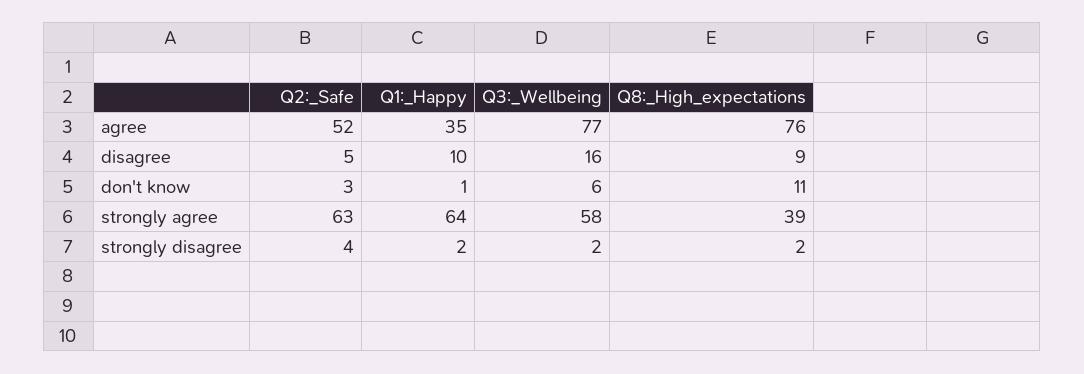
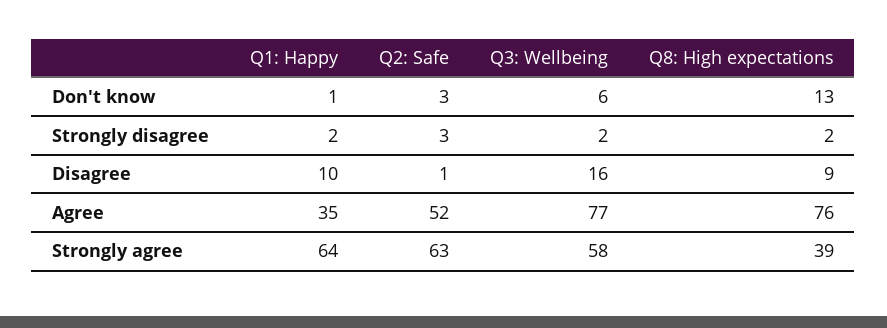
Q2:_Safe, disagree: 5 -> 1
Q8:_High_expectations, don't know: 11 -> 13
Q2:_Safe, strongly disagree: 4 -> 3

